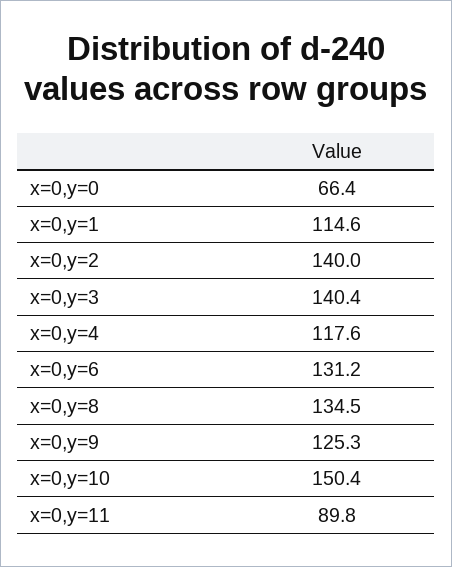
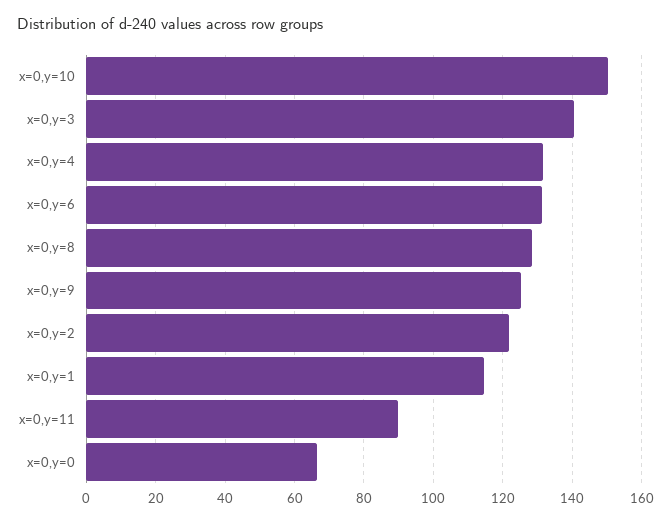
x=0,y=2: 140 -> 122
x=0,y=4: 117.6 -> 132
x=0,y=8: 134.5 -> 128

